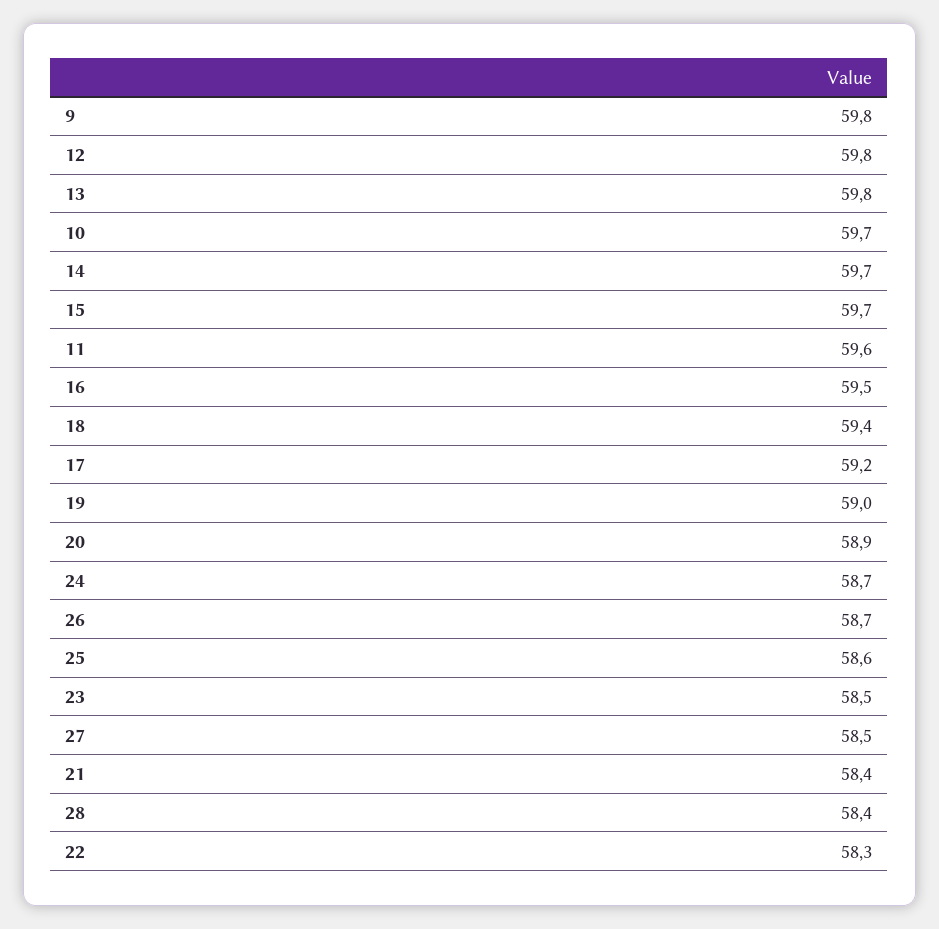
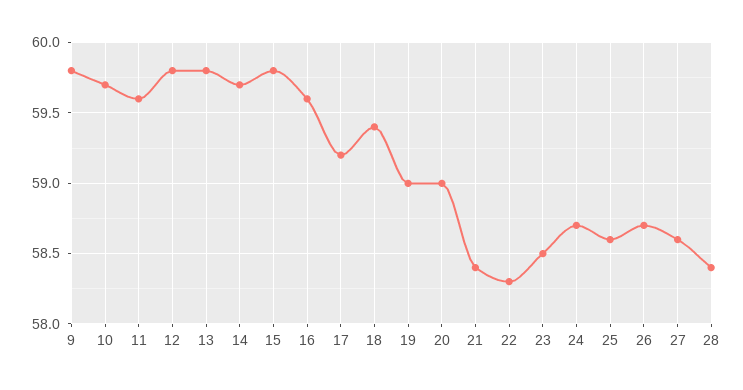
15: 59.7 -> 59.8
16: 59.5 -> 59.6
20: 58.9 -> 59
27: 58.5 -> 58.6

